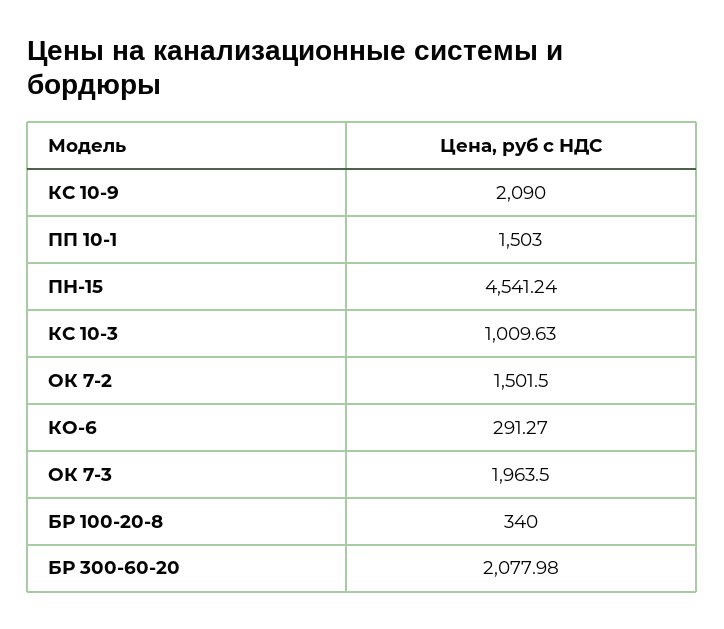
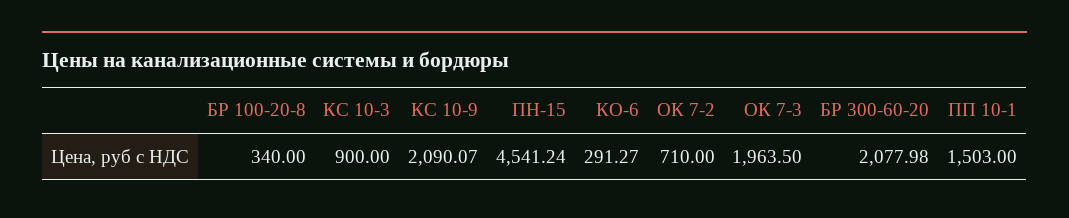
КС 10-9: 2090 -> 2090.07
КС 10-3: 1009.63 -> 900
ОК 7-2: 1501.5 -> 710

